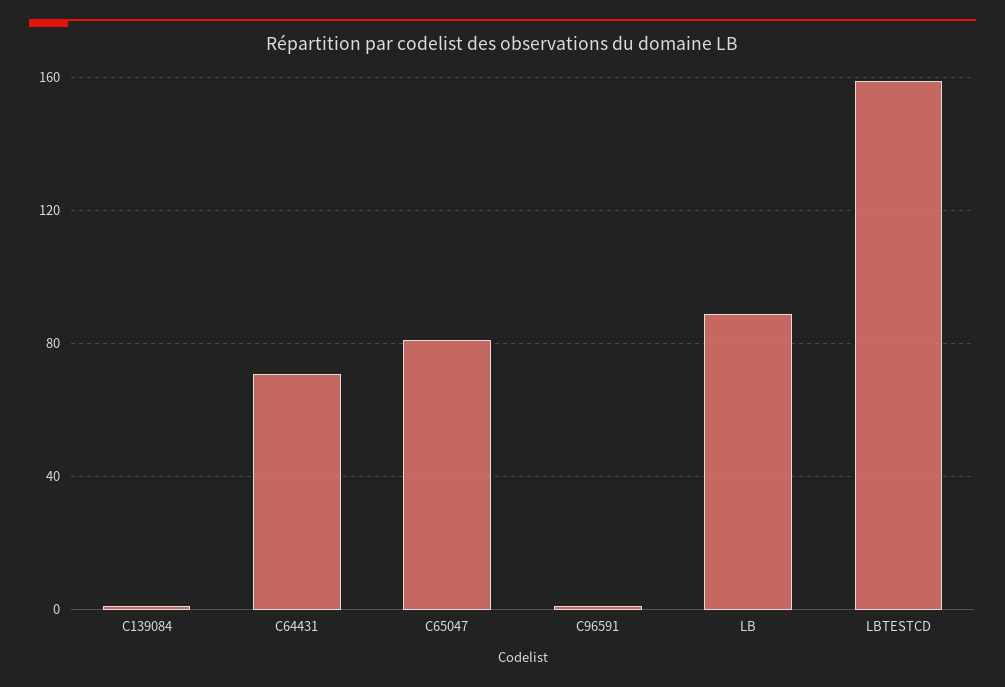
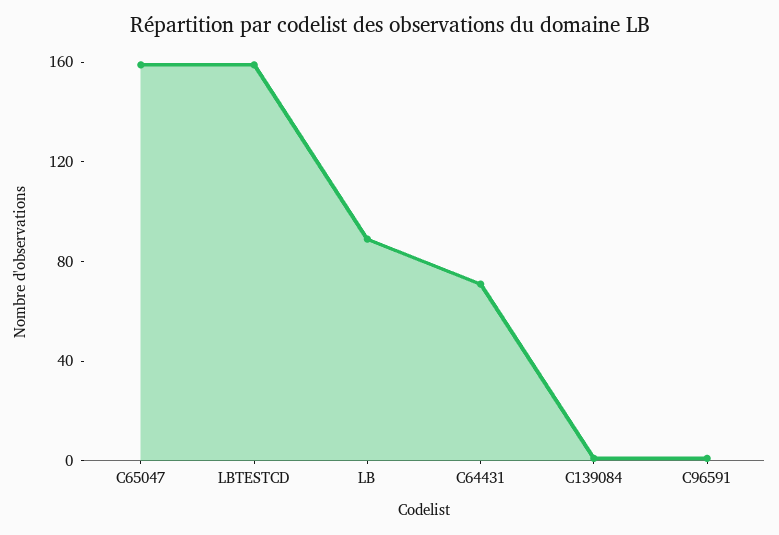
C65047: 80 -> 160

